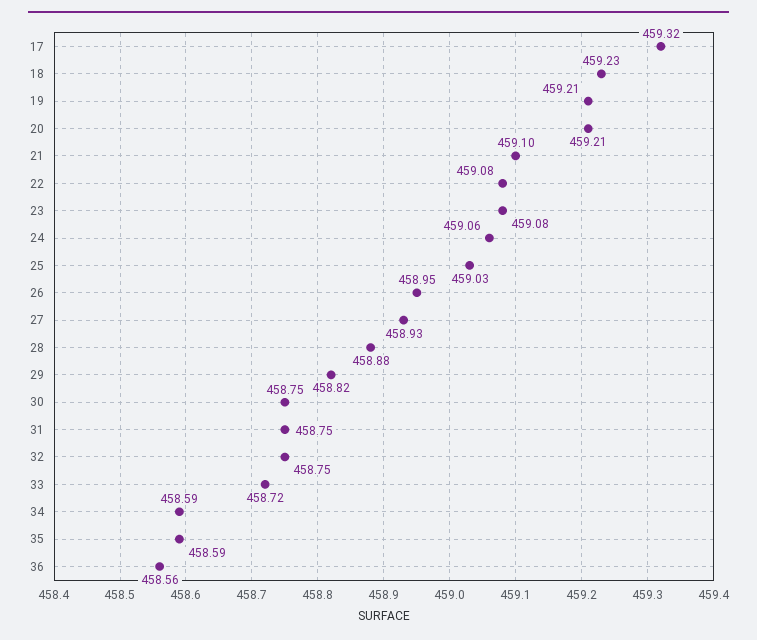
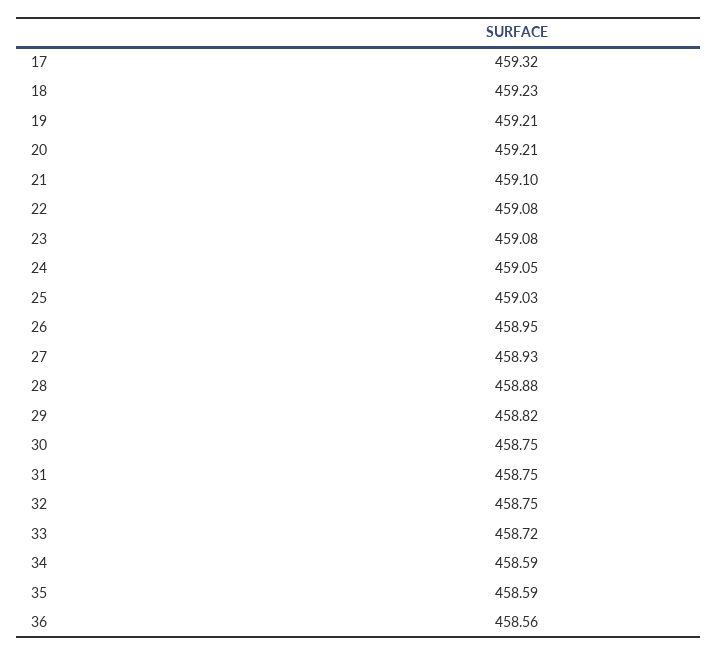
24: 459.06 -> 459.05

